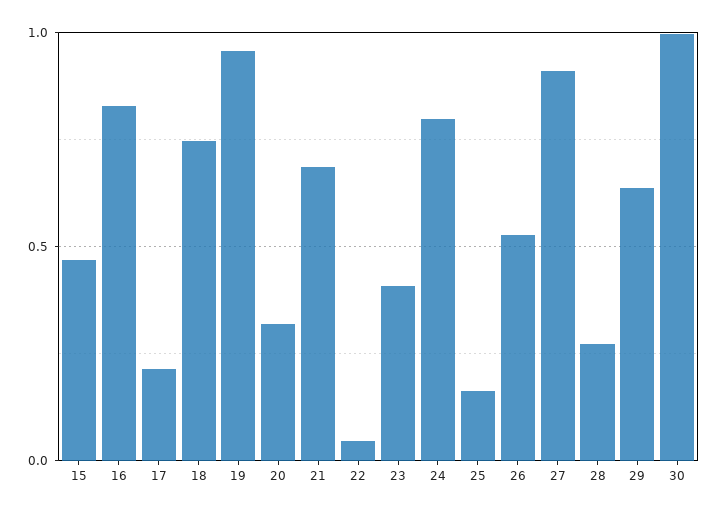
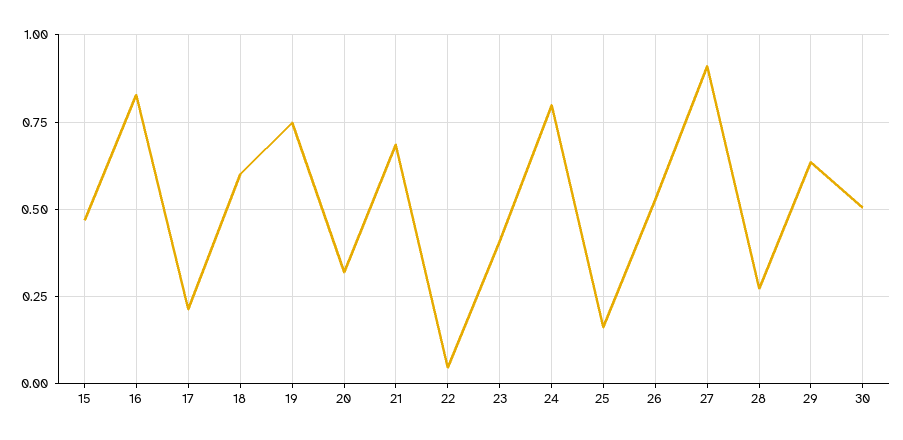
18: 0.75 -> 0.6
19: 0.95 -> 0.75
30: 1 -> 0.5

